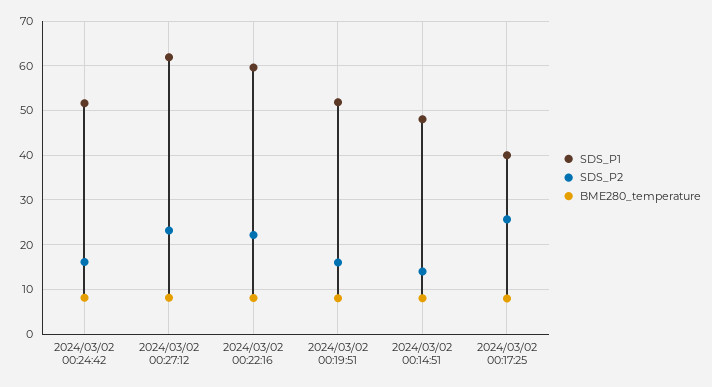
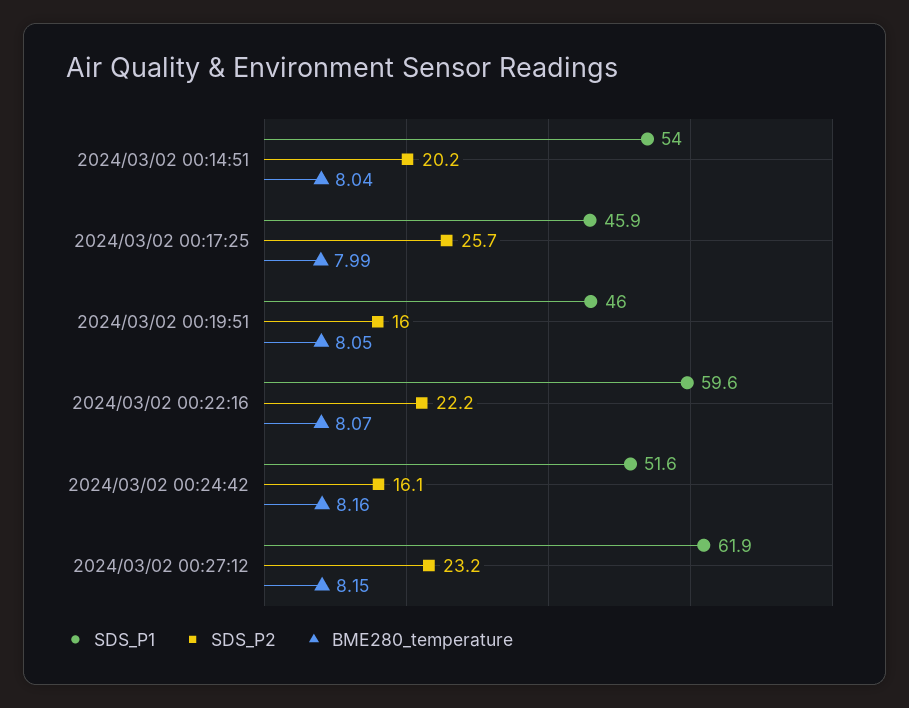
SDS_P1, 2024/03/02 00:19:51: 52 -> 46
SDS_P1, 2024/03/02 00:14:51: 48 -> 54
SDS_P2, 2024/03/02 00:14:51: 14 -> 20.2
SDS_P1, 2024/03/02 00:17:25: 40 -> 45.9

